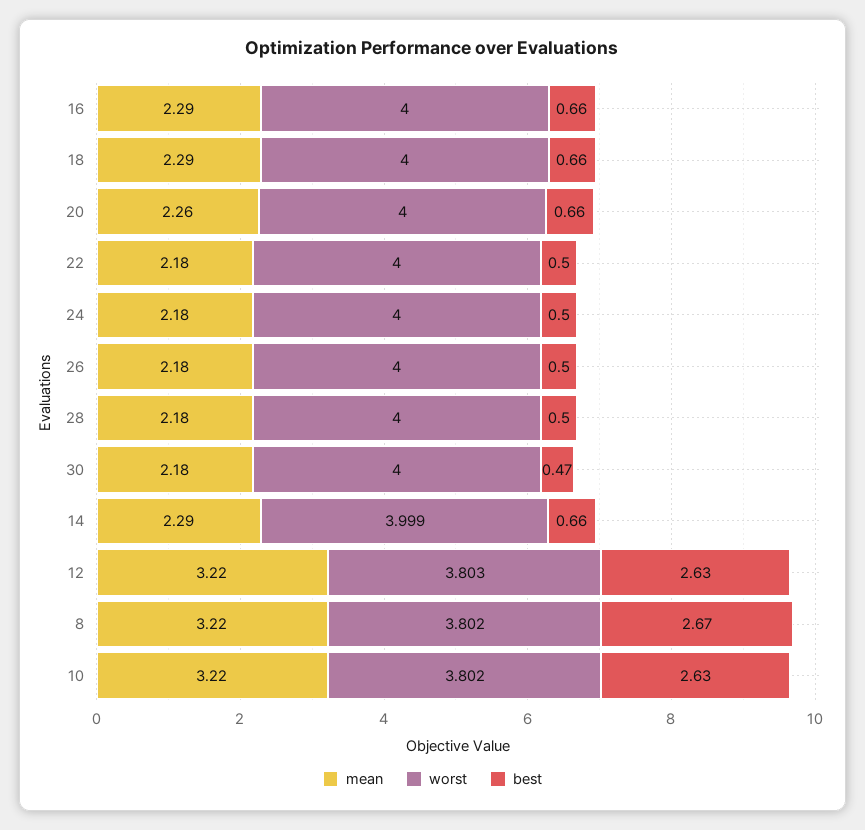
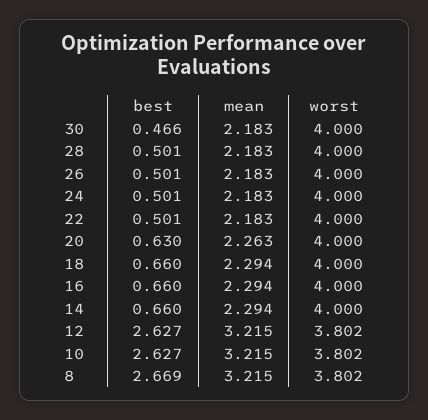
best, 20: 0.66 -> 0.63
worst, 14: 3.999 -> 4
worst, 12: 3.803 -> 3.802

